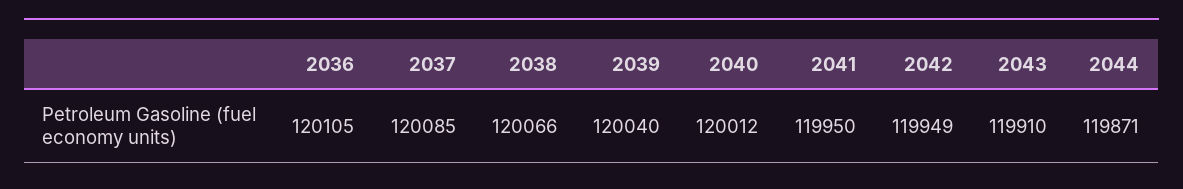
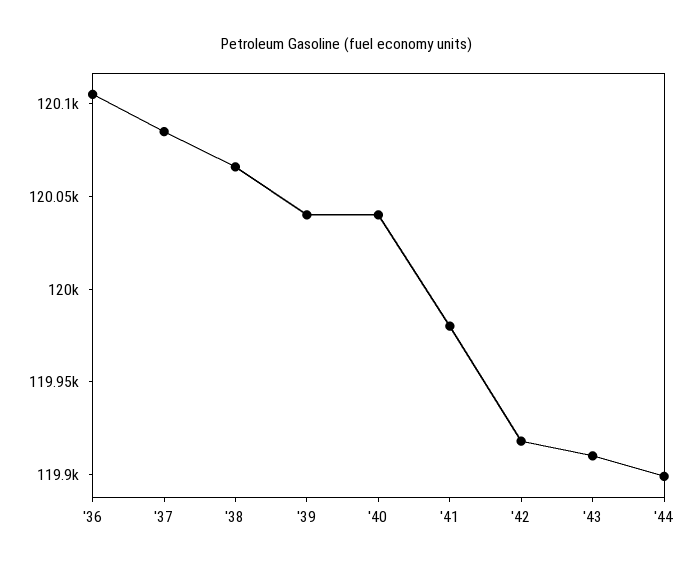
2040: 120012 -> 120040
2041: 119950 -> 119980
2042: 119949 -> 119920
2044: 119871 -> 119900

